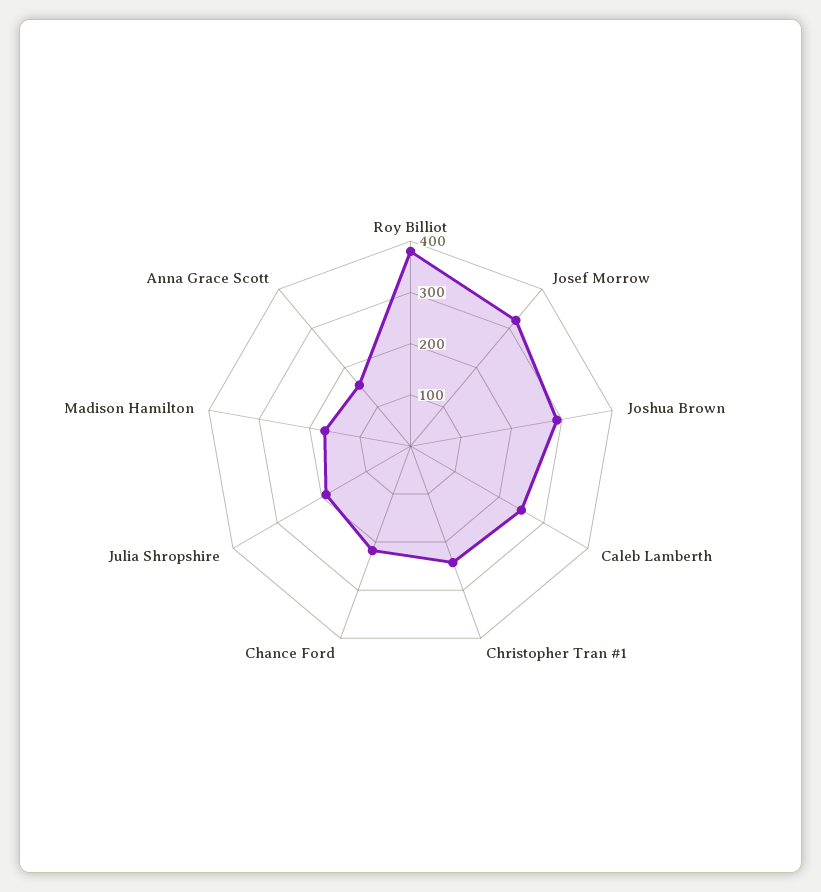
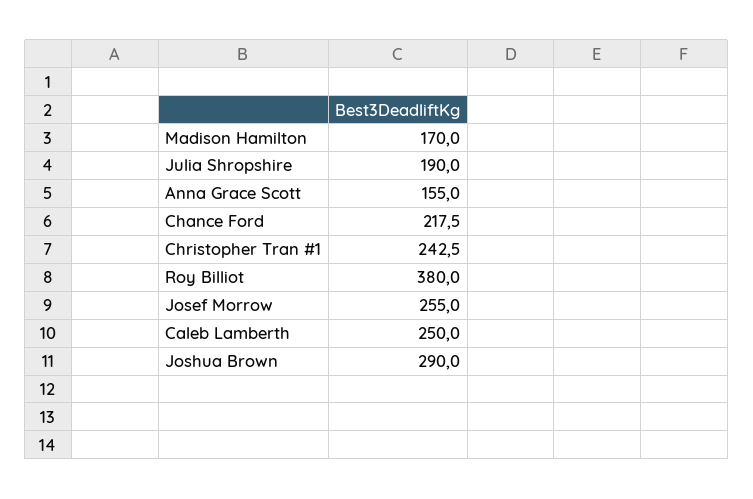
Josef Morrow: 320 -> 255

